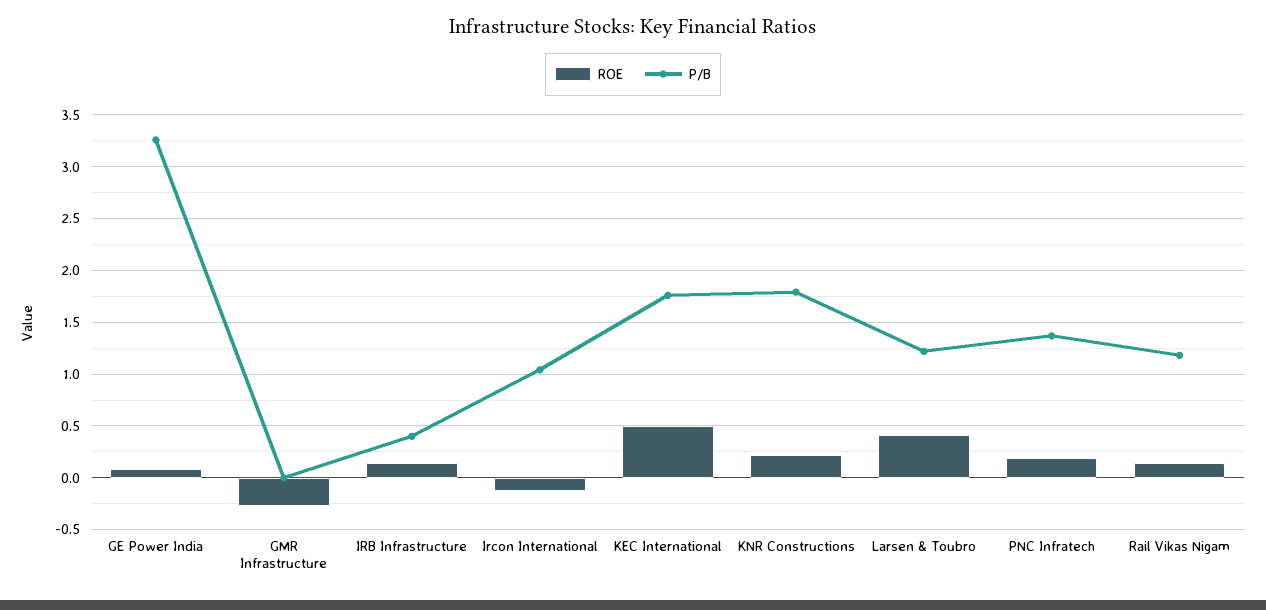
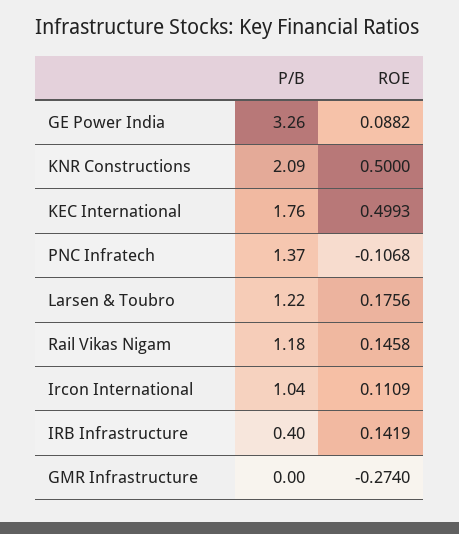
ROE, Ircon International: -0.1 -> 0.1109
ROE, KNR Constructions: 0.2 -> 0.5
P/B, KNR Constructions: 1.8 -> 2.09
ROE, Larsen & Toubro: 0.4 -> 0.1756
ROE, PNC Infratech: 0.2 -> -0.1068

